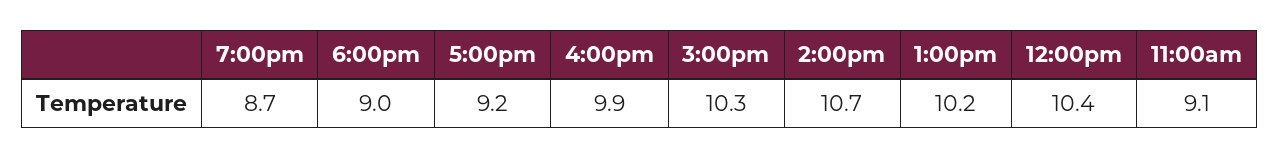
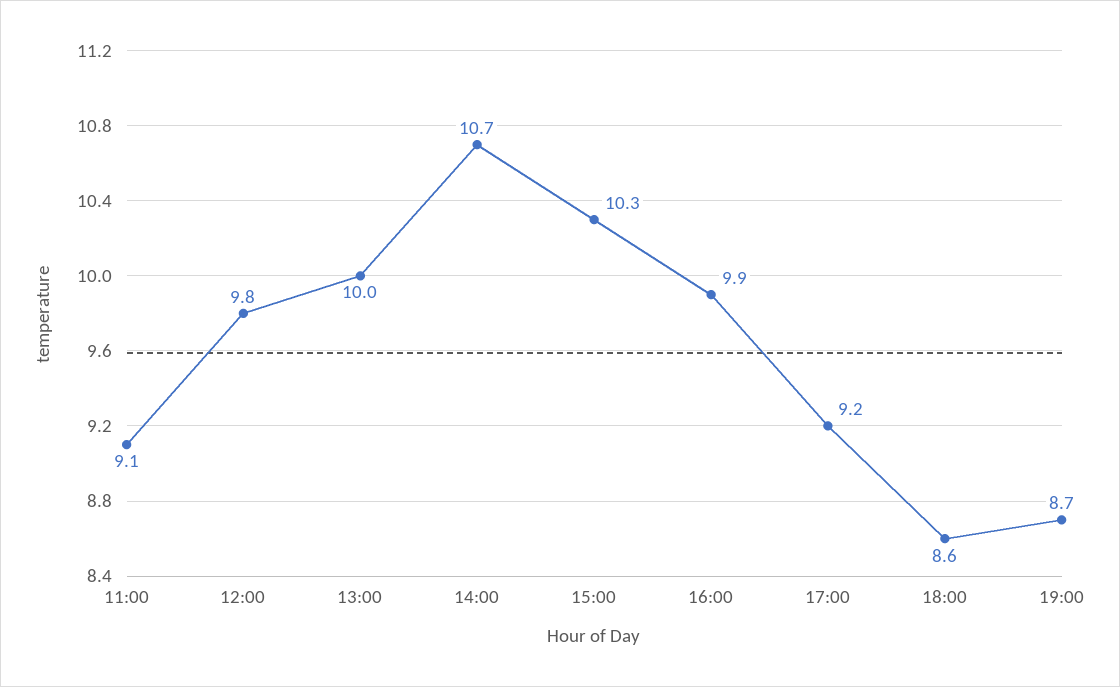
6:00pm: 9 -> 8.6
1:00pm: 10.2 -> 10
12:00pm: 10.4 -> 9.8

